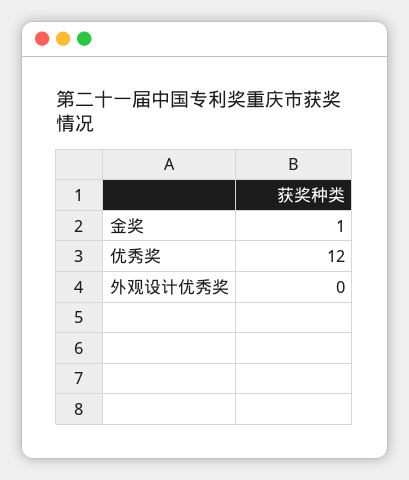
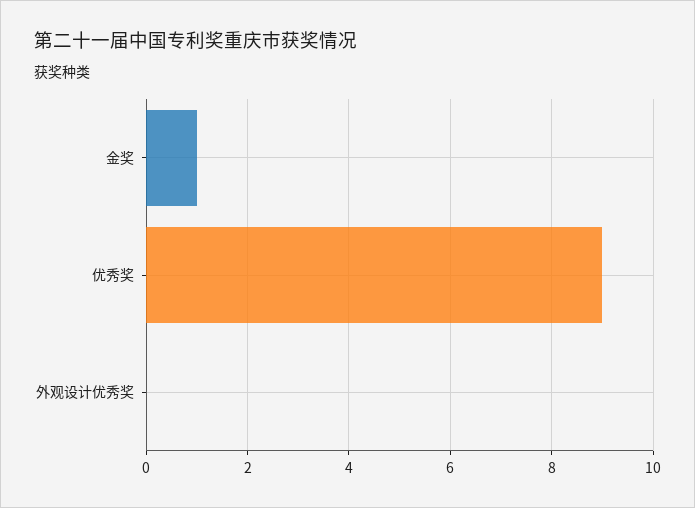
优秀奖: 12 -> 9

